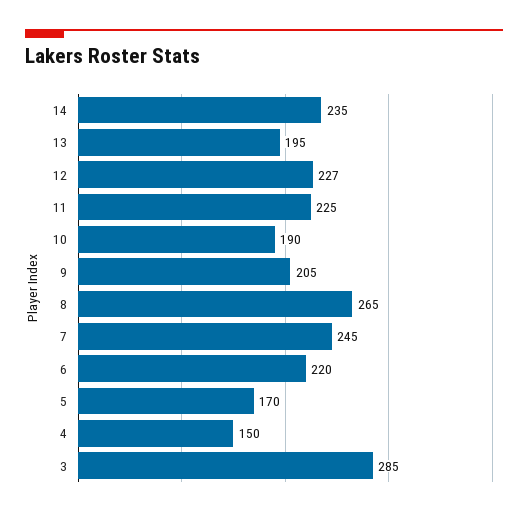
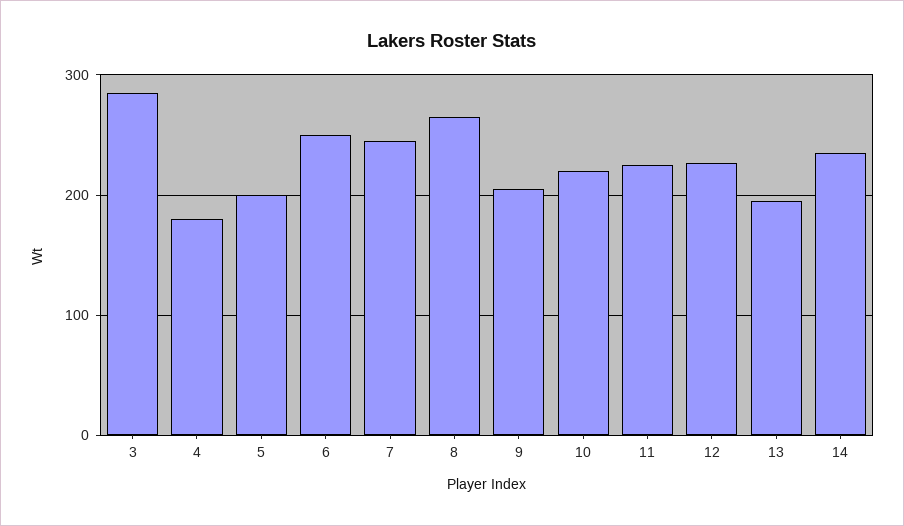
10: 190 -> 220
6: 220 -> 250
5: 170 -> 200
4: 150 -> 180

